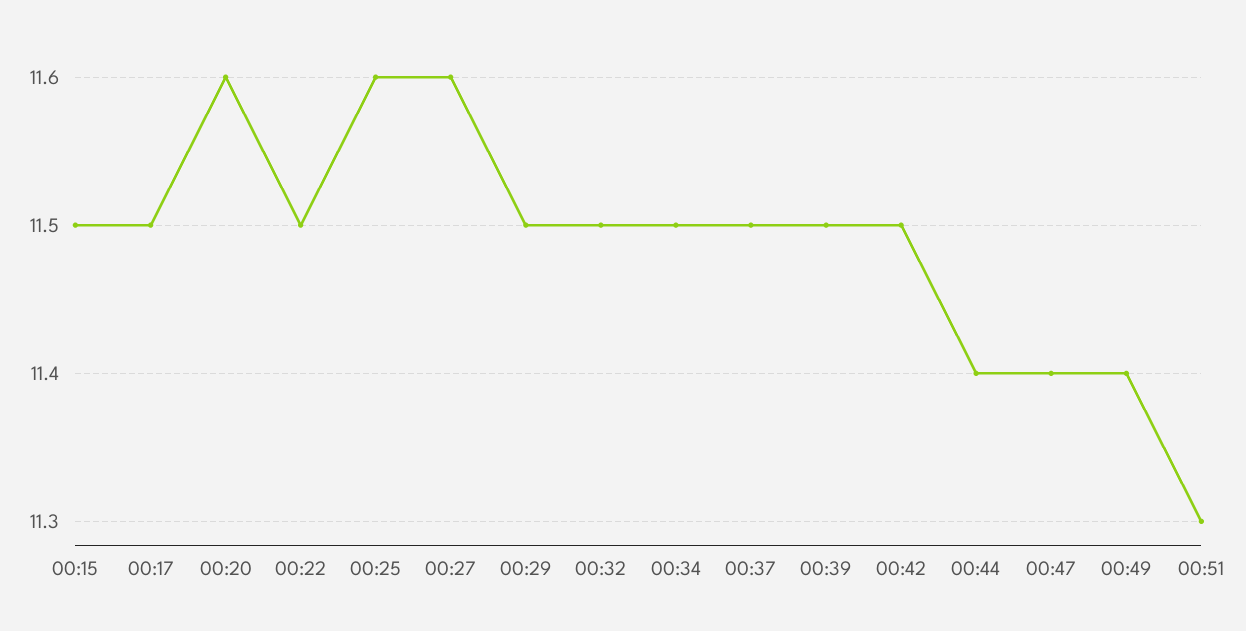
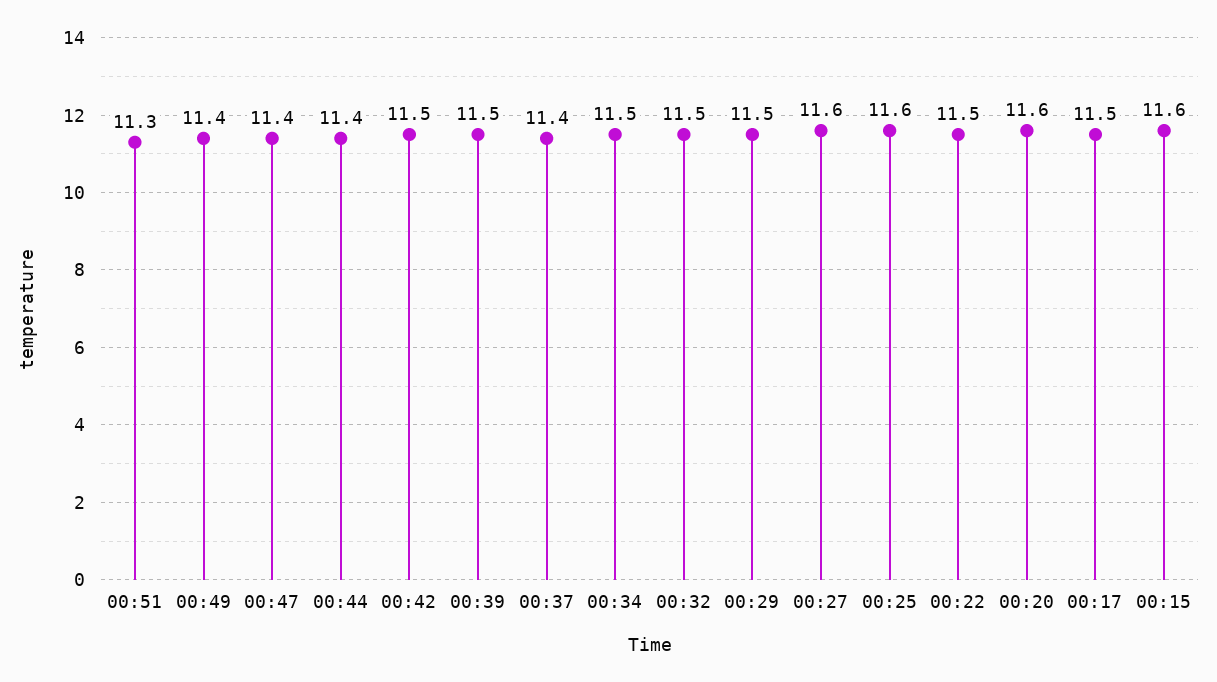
00:15: 11.5 -> 11.6
00:37: 11.5 -> 11.4

